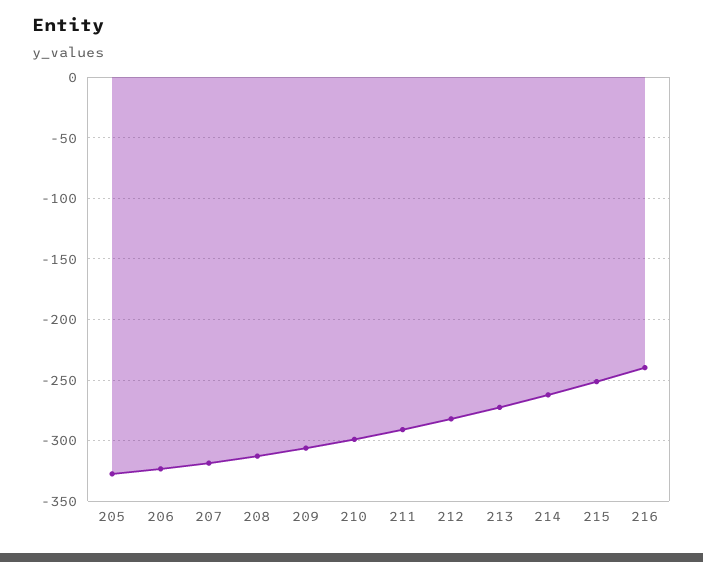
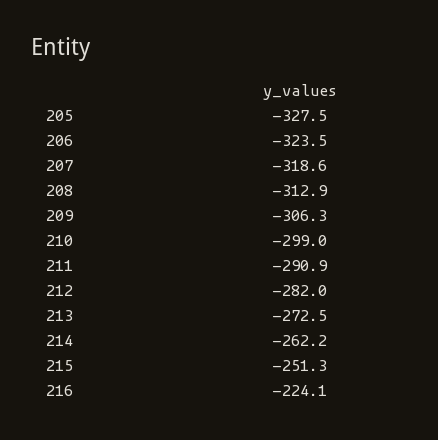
216: -240 -> -224.1

